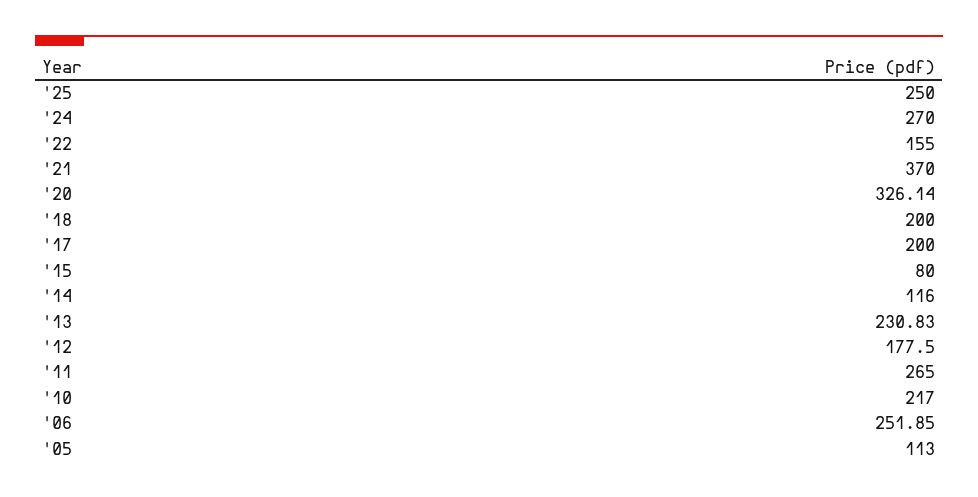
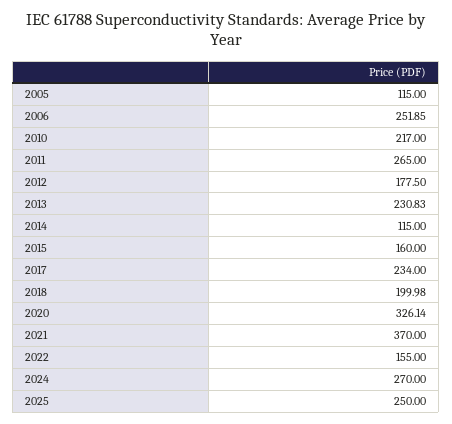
'18: 200 -> 199.98
'17: 200 -> 234
'15: 80 -> 160
'14: 116 -> 115
'05: 113 -> 115

